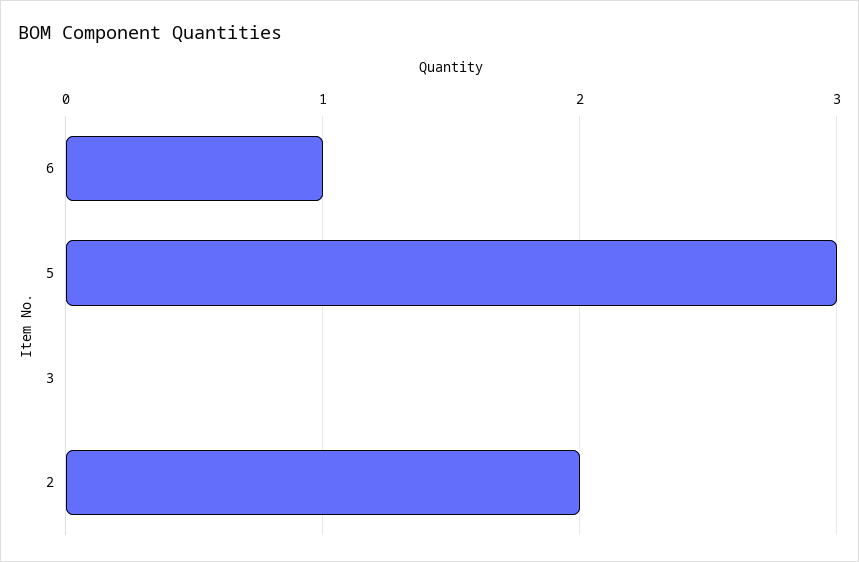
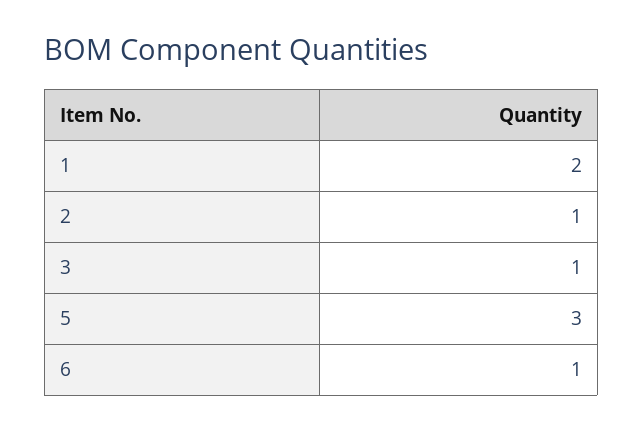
3: 0 -> 1
2: 2 -> 1
1: none -> 2

